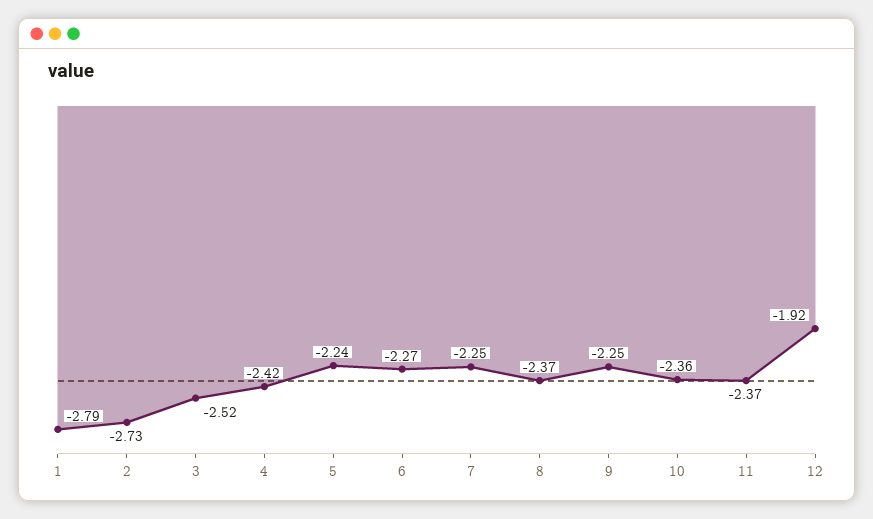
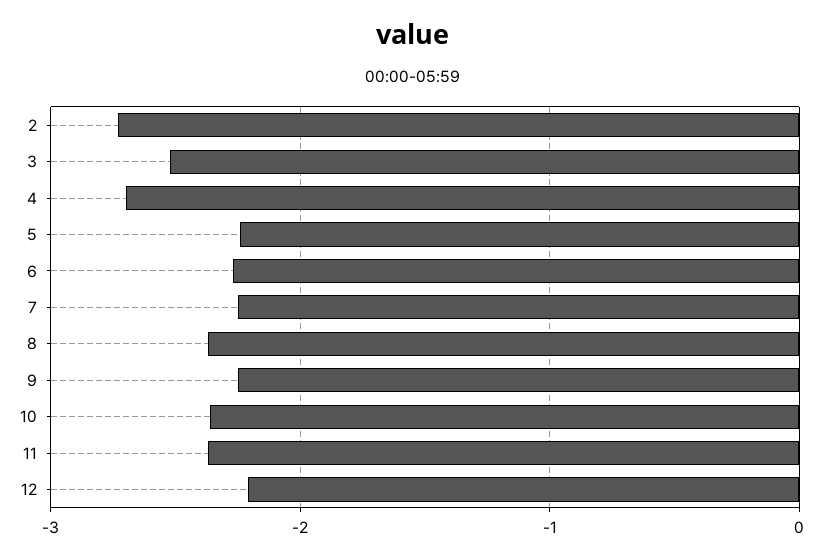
1: -2.79 -> none
4: -2.42 -> -2.7
12: -1.92 -> -2.2

